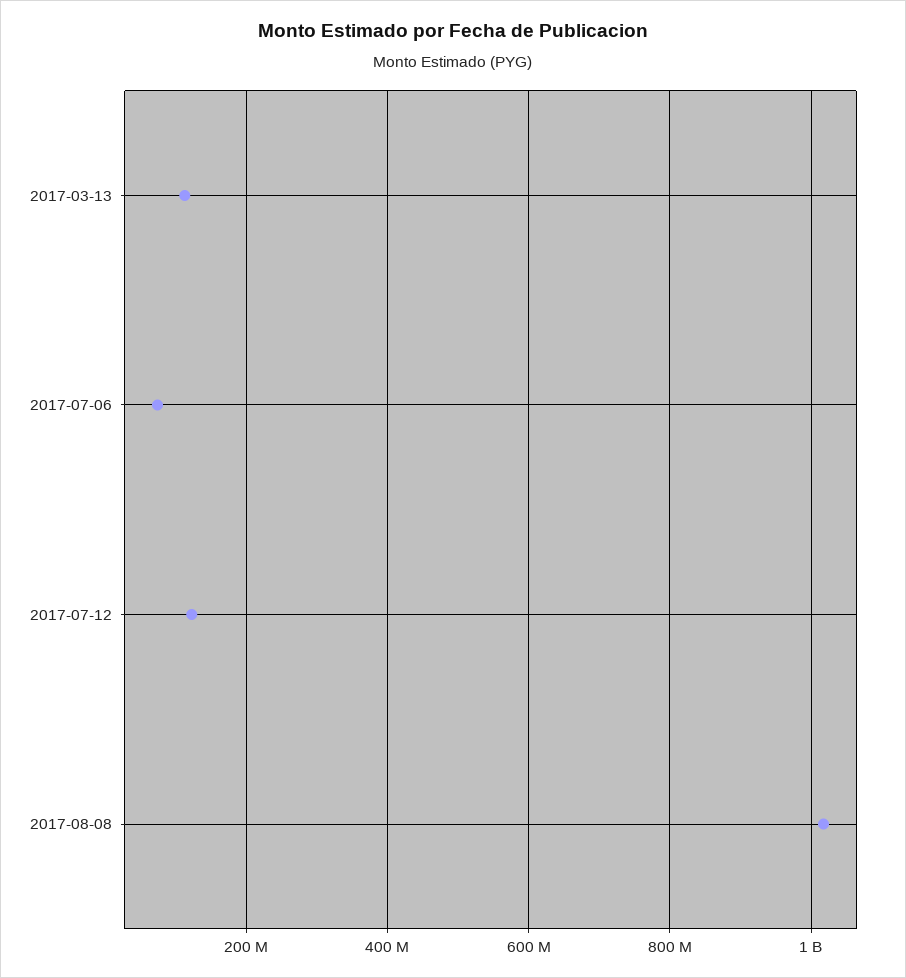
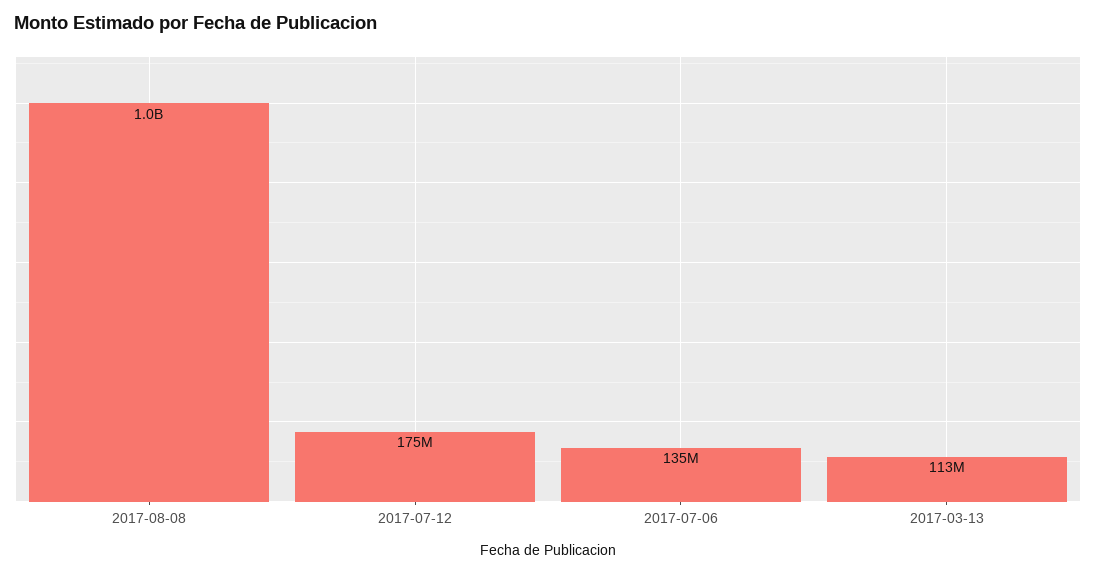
2017-07-06: 80000000 -> 135000000
2017-07-12: 120000000 -> 175000000

